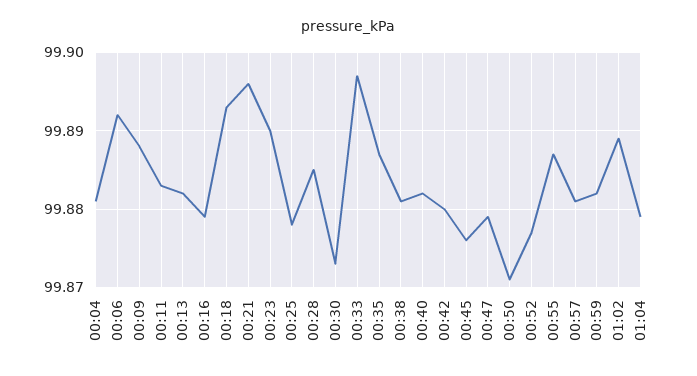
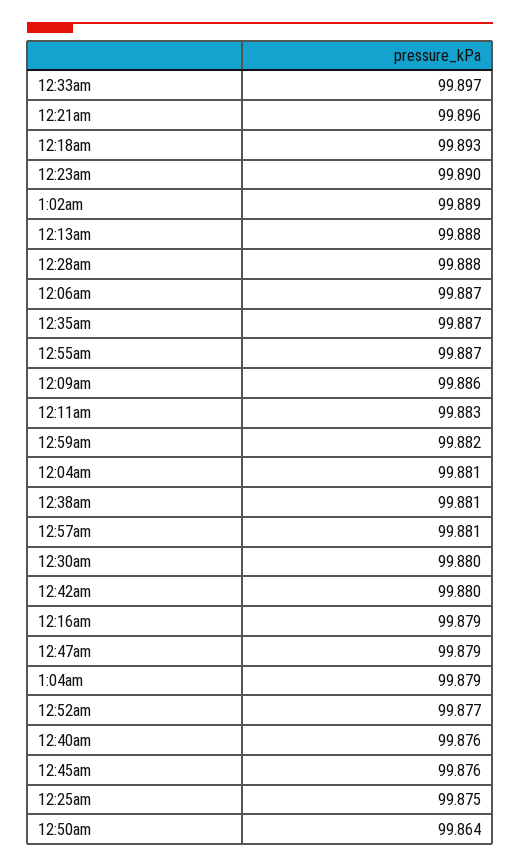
00:06: 99.892 -> 99.887
00:09: 99.888 -> 99.886
00:13: 99.882 -> 99.888
00:25: 99.878 -> 99.875
00:28: 99.885 -> 99.888
00:30: 99.873 -> 99.88
00:40: 99.882 -> 99.876
00:50: 99.871 -> 99.864

